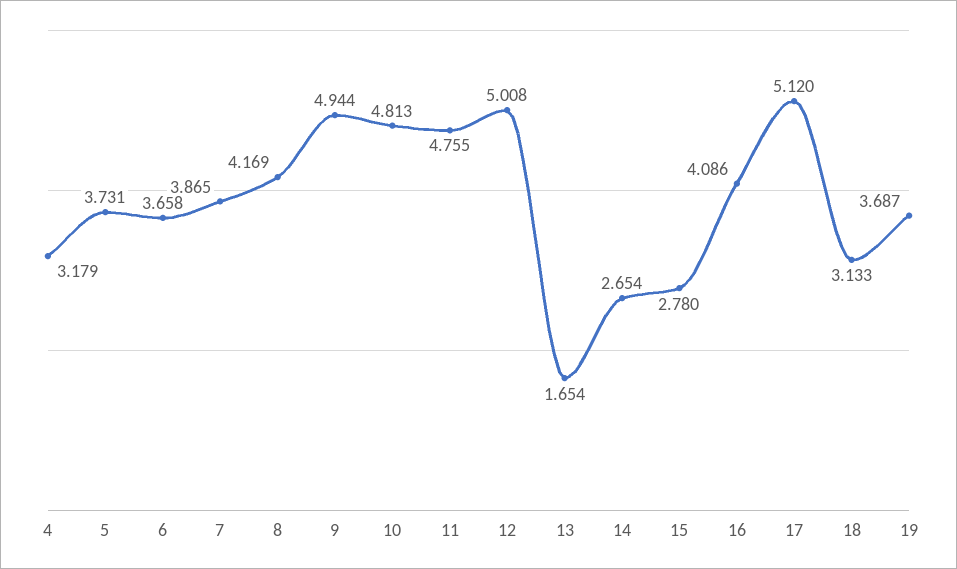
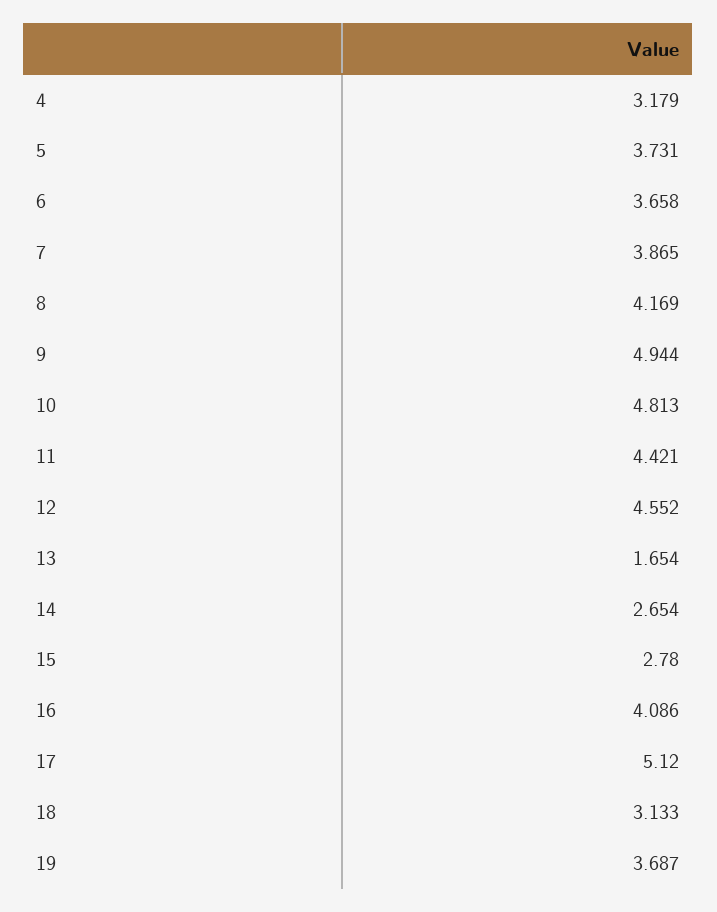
11: 4.755 -> 4.421
12: 5.008 -> 4.552

